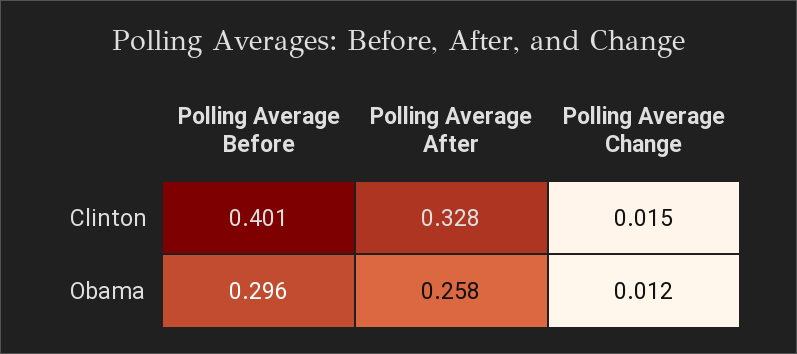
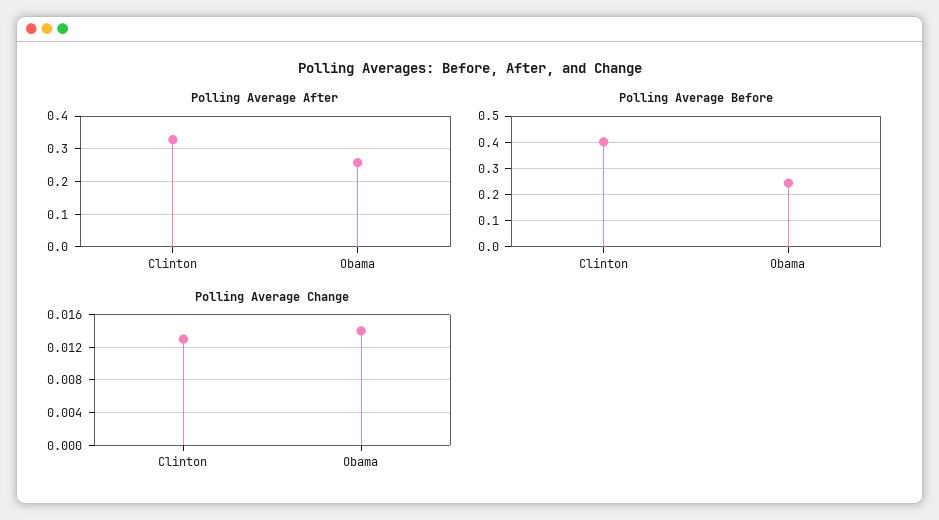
Polling Average Change, Clinton: 0.015 -> 0.013
Polling Average Before, Obama: 0.296 -> 0.25
Polling Average Change, Obama: 0.012 -> 0.014

